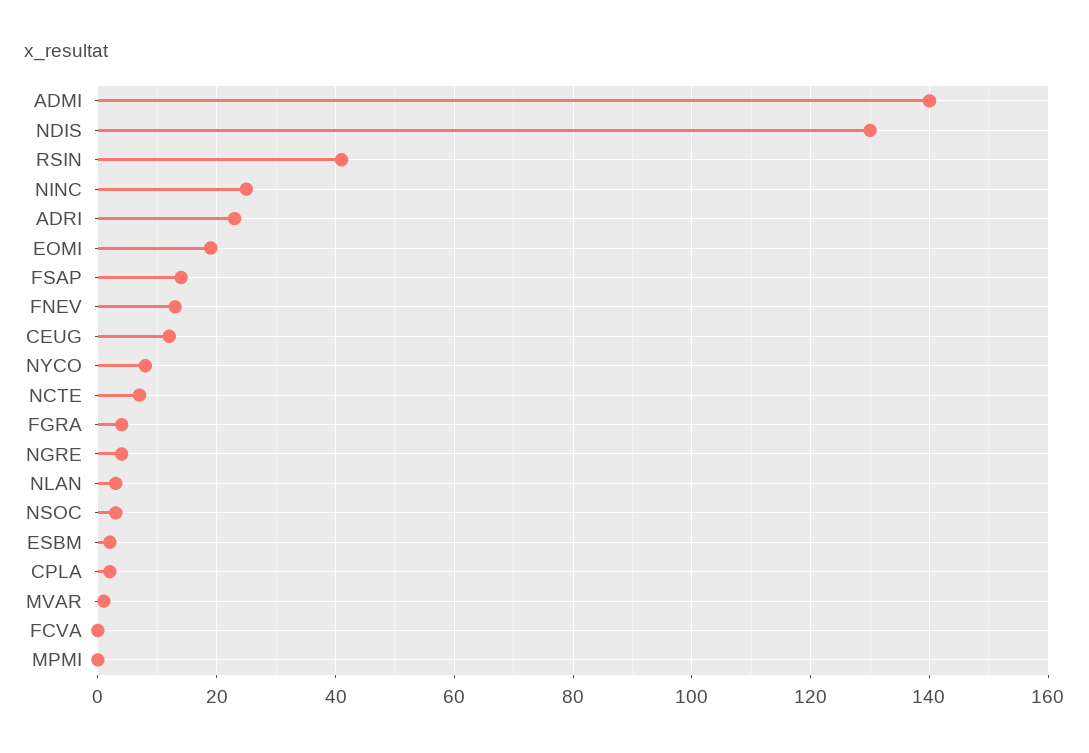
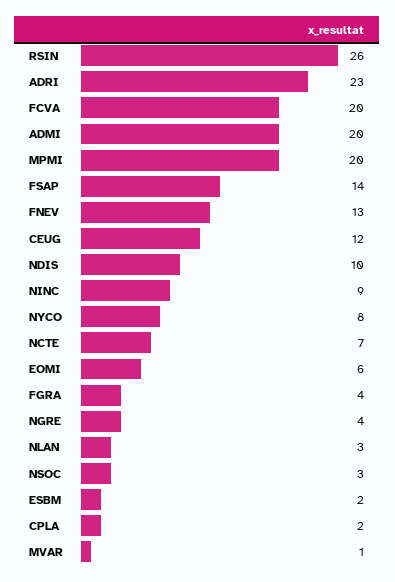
ADMI: 140 -> 20
NDIS: 130 -> 10
RSIN: 40 -> 26
NINC: 25 -> 9
EOMI: 20 -> 6
FCVA: 0 -> 20
MPMI: 0 -> 20

